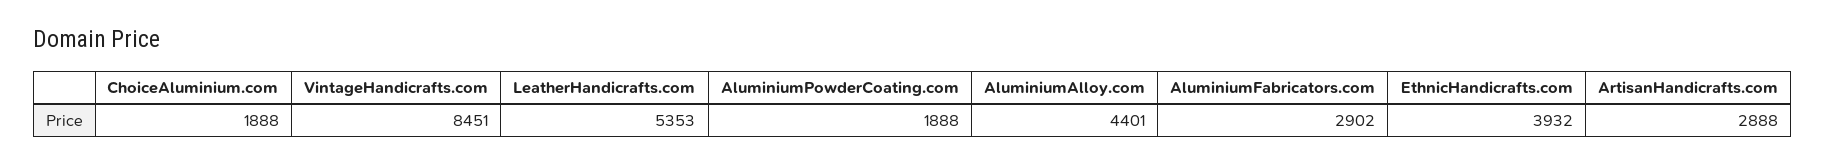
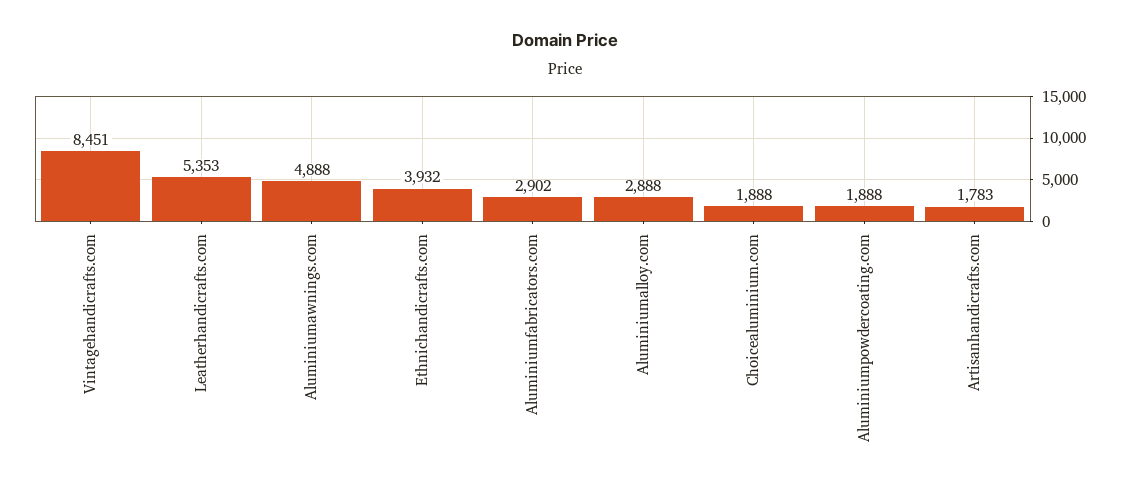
AluminiumAlloy.com: 4401 -> 2888
ArtisanHandicrafts.com: 2888 -> 1783
Aluminiumawnings.com: none -> 4888

